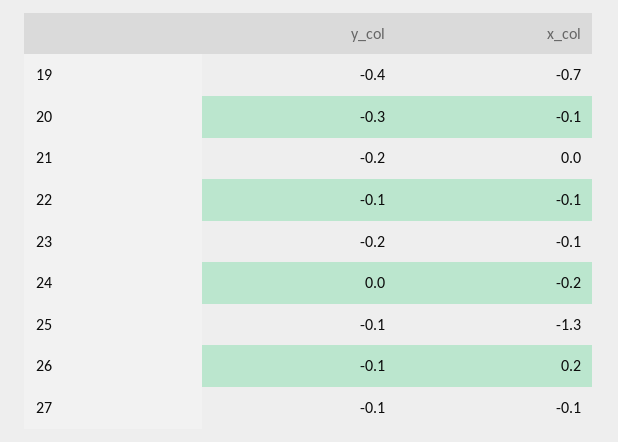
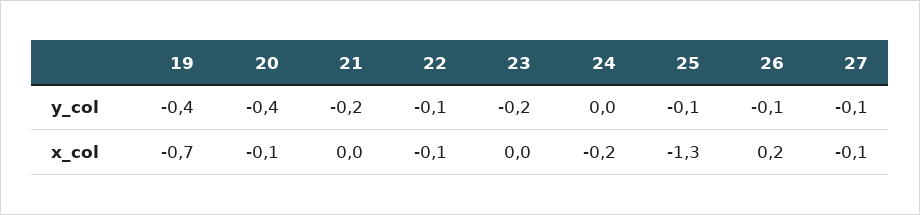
y_col, 20: -0.3 -> -0.4
x_col, 23: -0.1 -> 0

